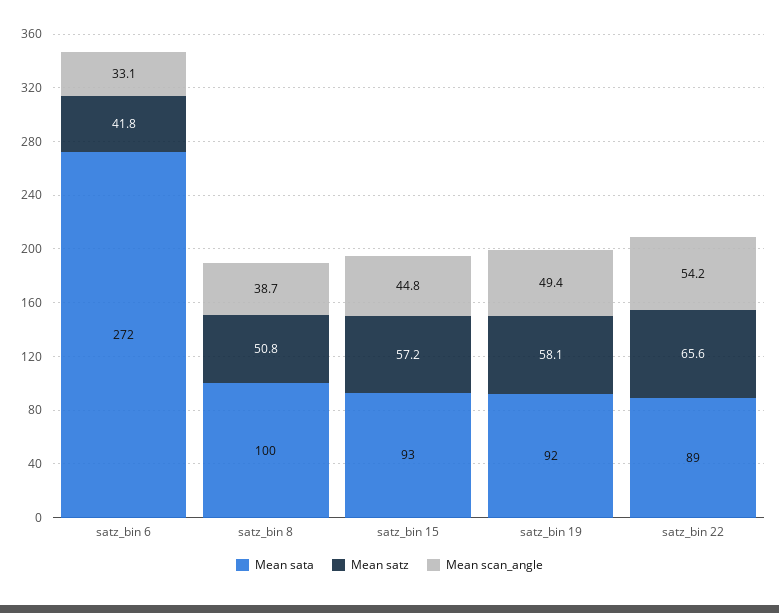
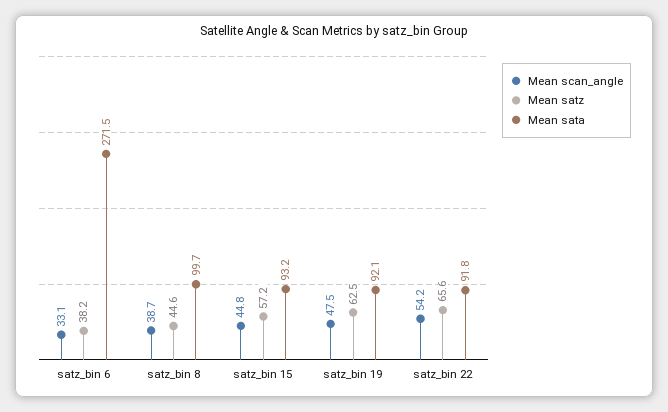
Mean satz, satz_bin 6: 41.8 -> 38.2
Mean satz, satz_bin 8: 50.8 -> 44.6
Mean satz, satz_bin 19: 58.1 -> 62.5
Mean scan_angle, satz_bin 19: 49.4 -> 47.5
Mean sata, satz_bin 22: 89 -> 91.8

